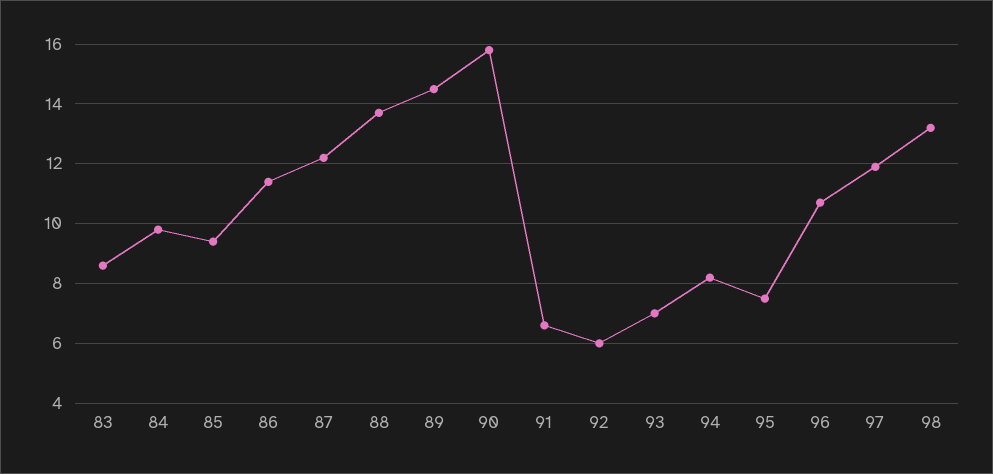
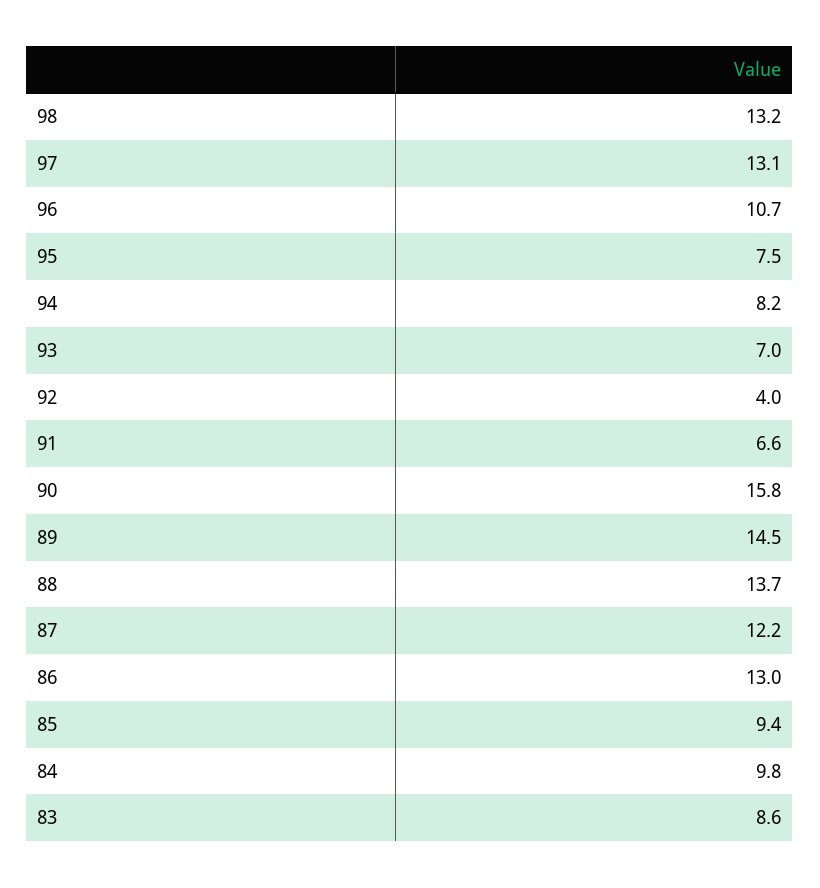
86: 11.5 -> 13
92: 6 -> 4
97: 12 -> 13.1

